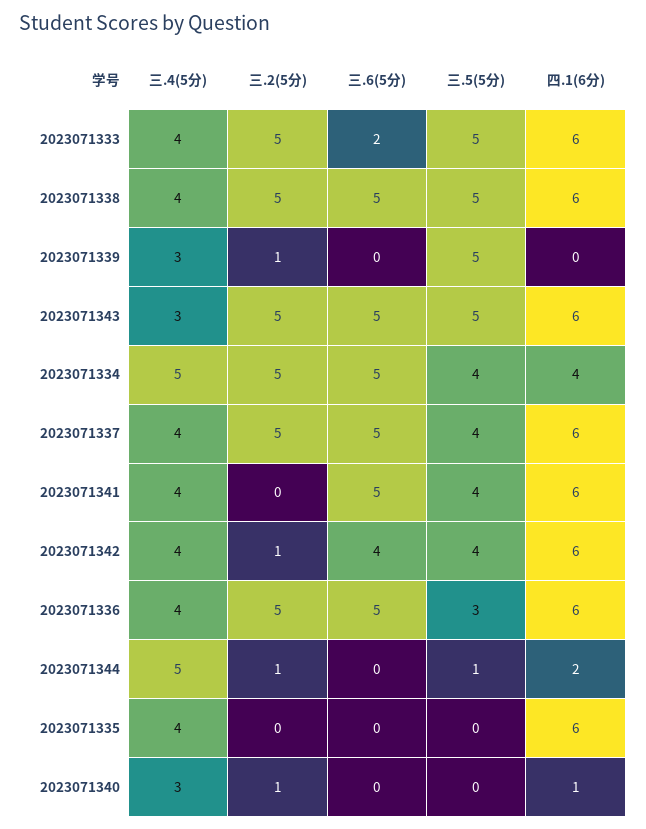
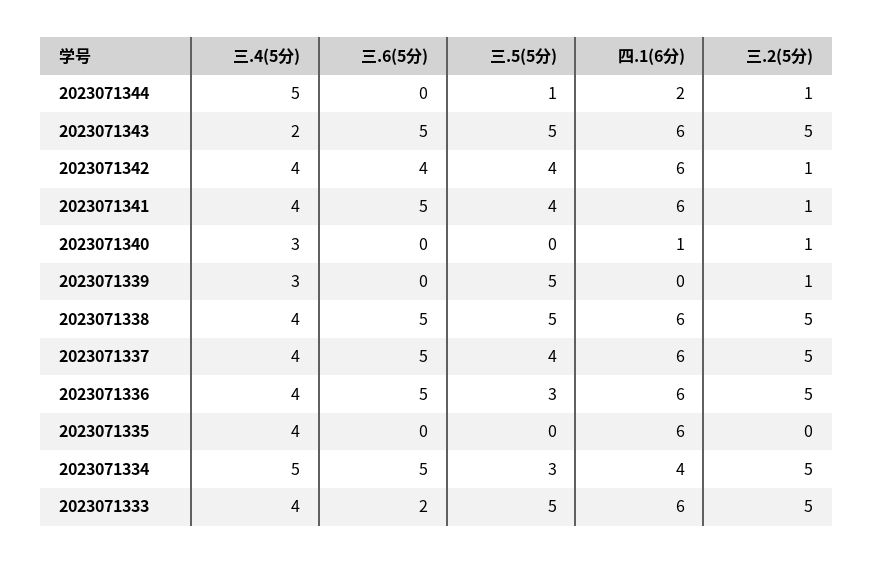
三.4(5分), 2023071343: 3 -> 2
三.5(5分), 2023071334: 4 -> 3
三.2(5分), 2023071341: 0 -> 1

